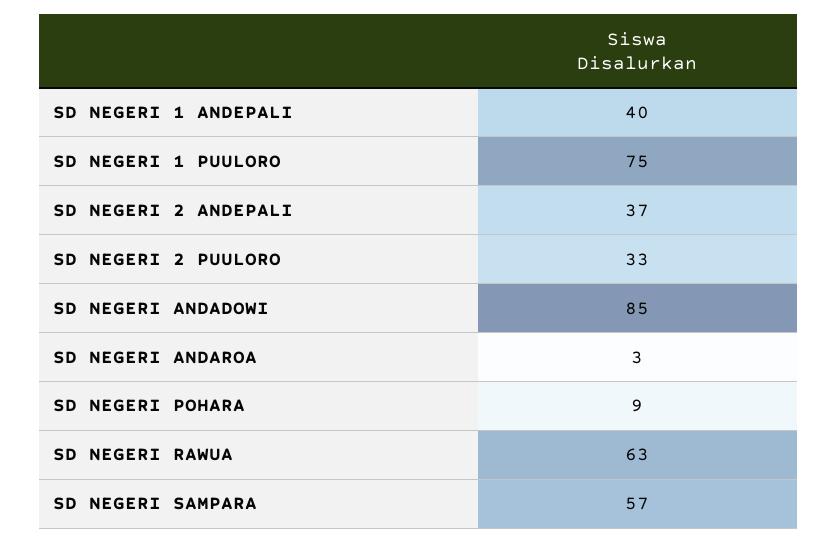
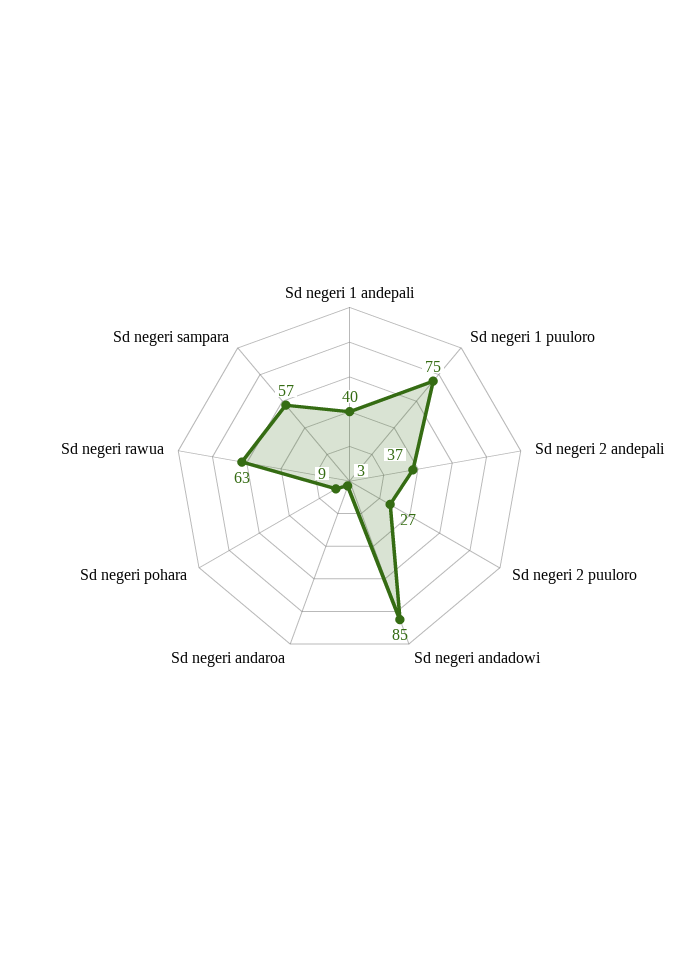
SD NEGERI 2 PUULORO: 33 -> 27

